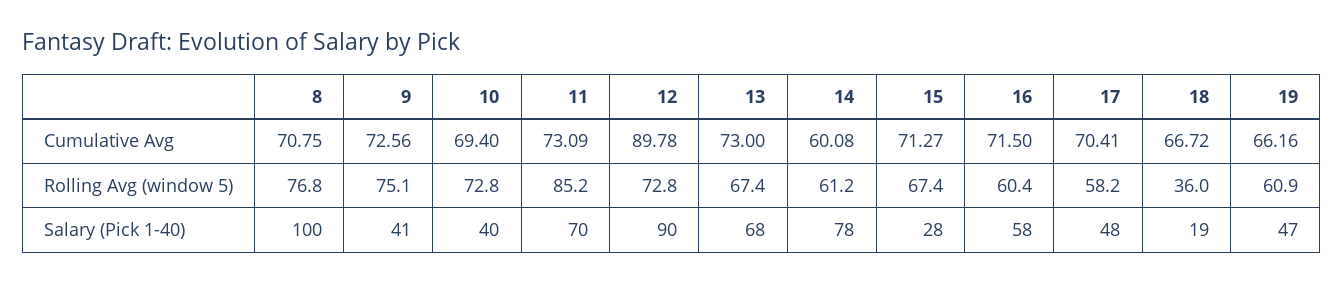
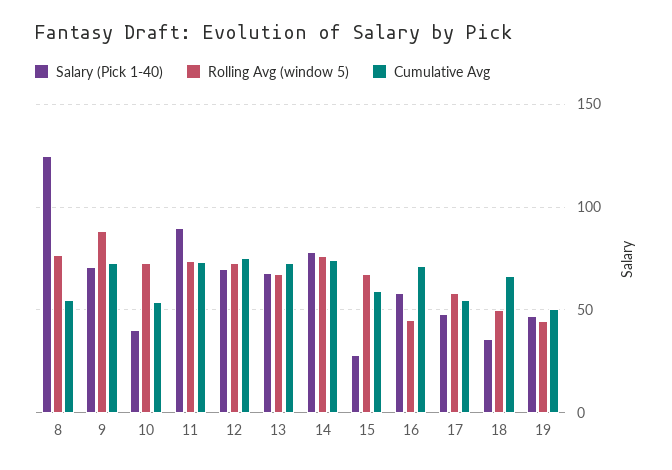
Cumulative Avg, 8: 70.75 -> 55
Cumulative Avg, 10: 69.4 -> 55
Cumulative Avg, 12: 89.78 -> 75
Cumulative Avg, 14: 60.08 -> 75
Cumulative Avg, 15: 71.27 -> 60
Cumulative Avg, 17: 70.41 -> 55
Cumulative Avg, 19: 66.16 -> 50
Rolling Avg (window 5), 9: 75.1 -> 90
Rolling Avg (window 5), 11: 85.2 -> 75
Rolling Avg (window 5), 14: 61.2 -> 75
Rolling Avg (window 5), 16: 60.4 -> 45
Rolling Avg (window 5), 18: 36 -> 50
Rolling Avg (window 5), 19: 60.9 -> 45
Salary (Pick 1-40), 8: 100 -> 125
Salary (Pick 1-40), 9: 41 -> 70
Salary (Pick 1-40), 11: 70 -> 90
Salary (Pick 1-40), 12: 90 -> 70
Salary (Pick 1-40), 18: 19 -> 35

